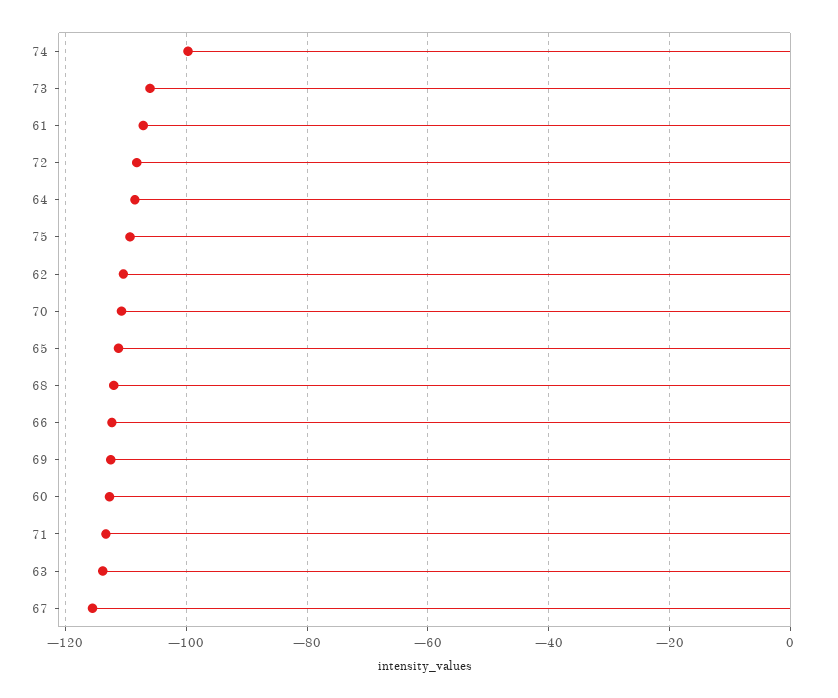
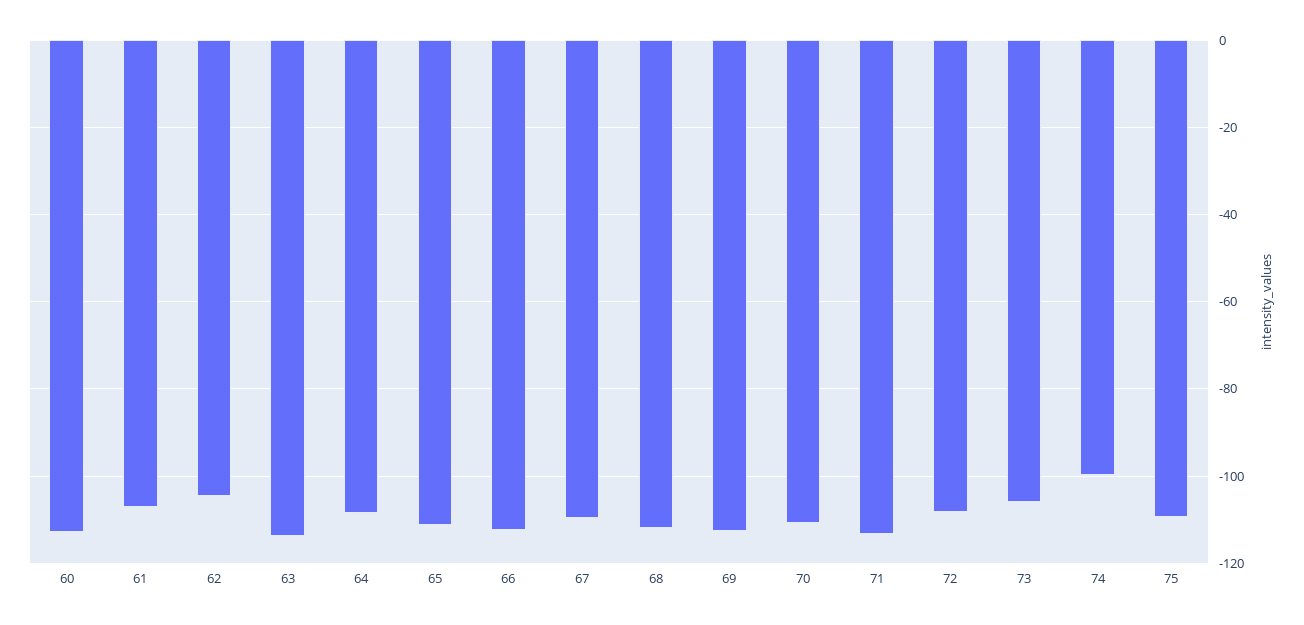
62: -110 -> -104
67: -116 -> -110

